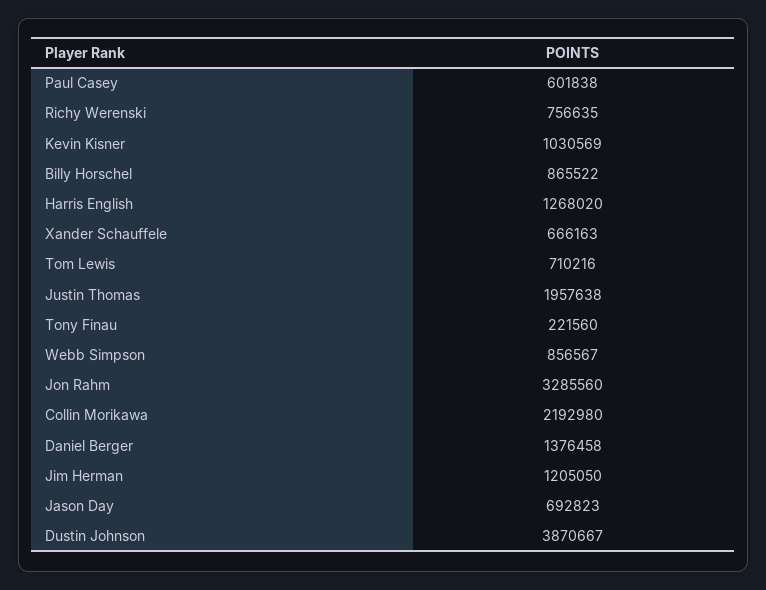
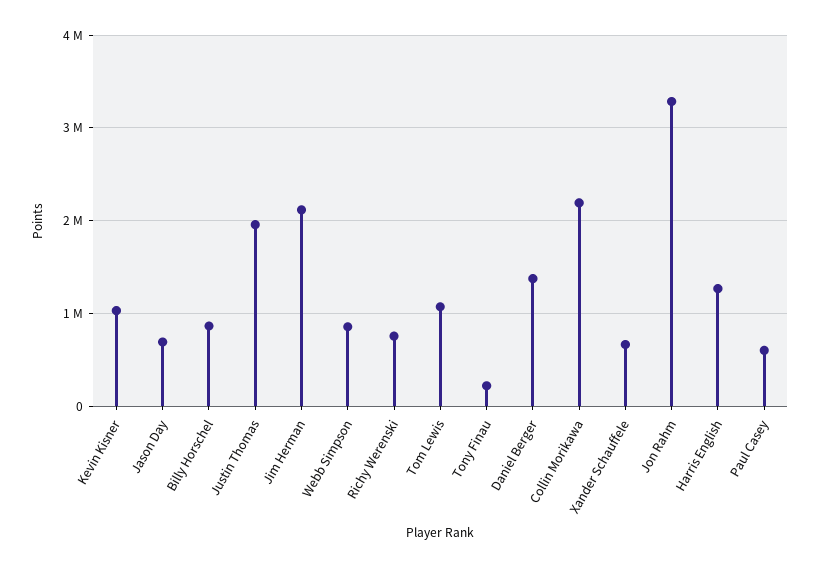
Tom Lewis: 710216 -> 1100000
Jim Herman: 1205050 -> 2100000
Dustin Johnson: 3870667 -> none

